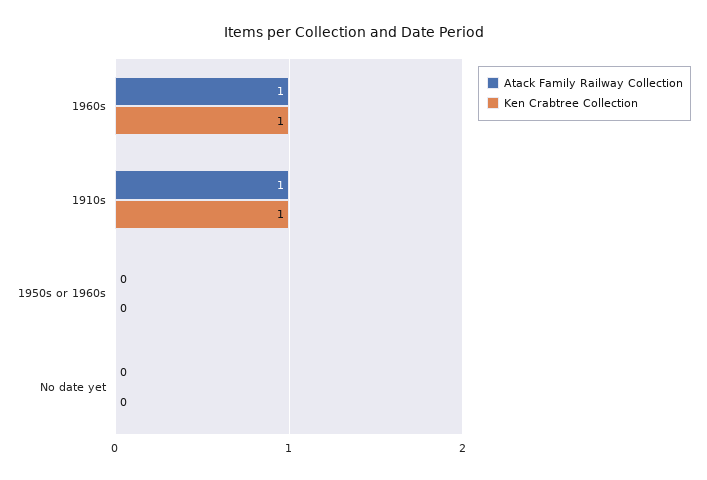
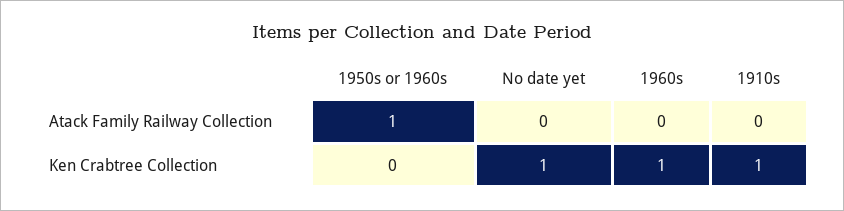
Atack Family Railway Collection, 1960s: 1 -> 0
Atack Family Railway Collection, 1910s: 1 -> 0
Atack Family Railway Collection, 1950s or 1960s: 0 -> 1
Ken Crabtree Collection, No date yet: 0 -> 1

